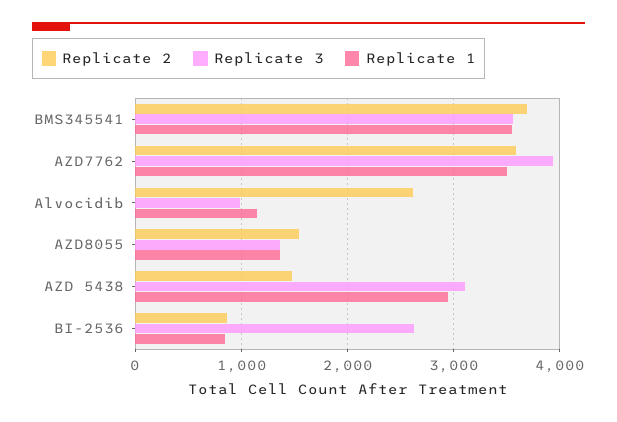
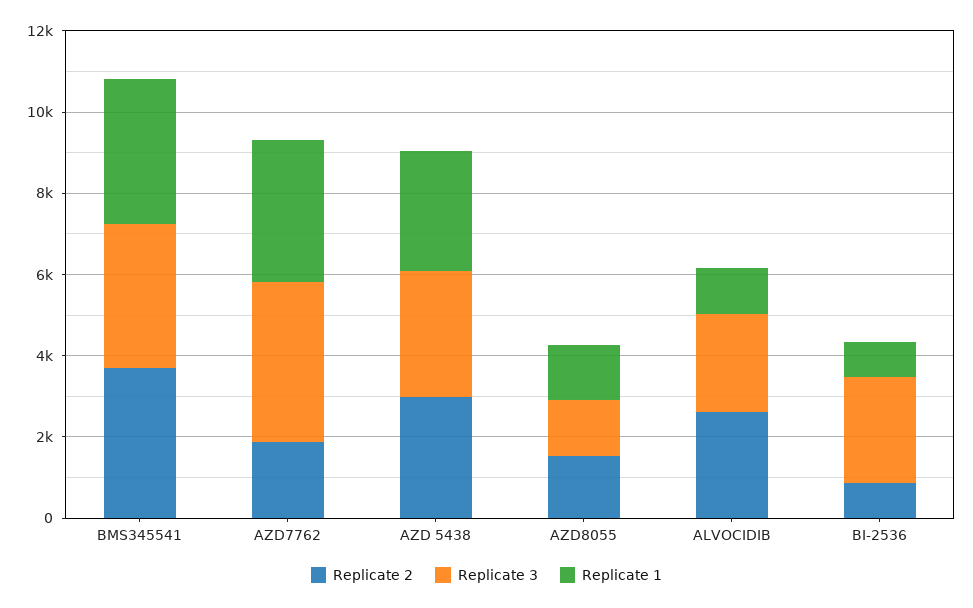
Replicate 2, AZD7762: 3600 -> 2000
Replicate 3, Alvocidib: 1000 -> 2500
Replicate 2, AZD 5438: 1500 -> 3000

